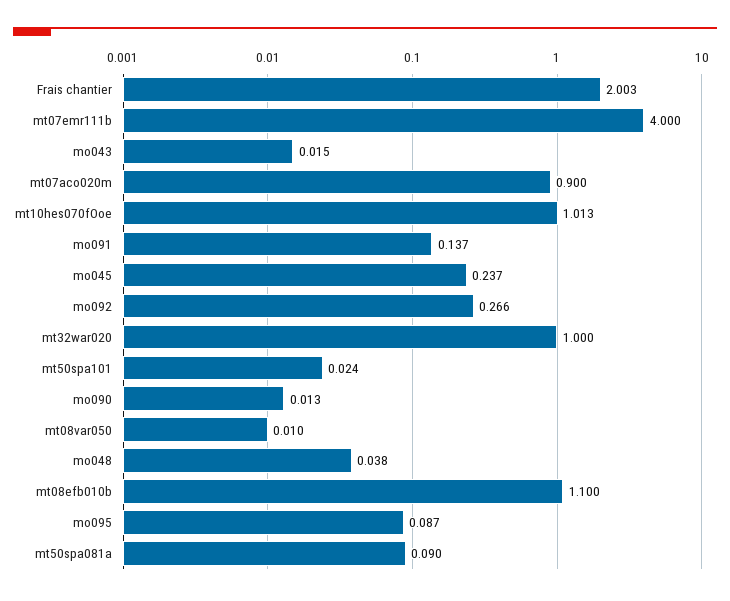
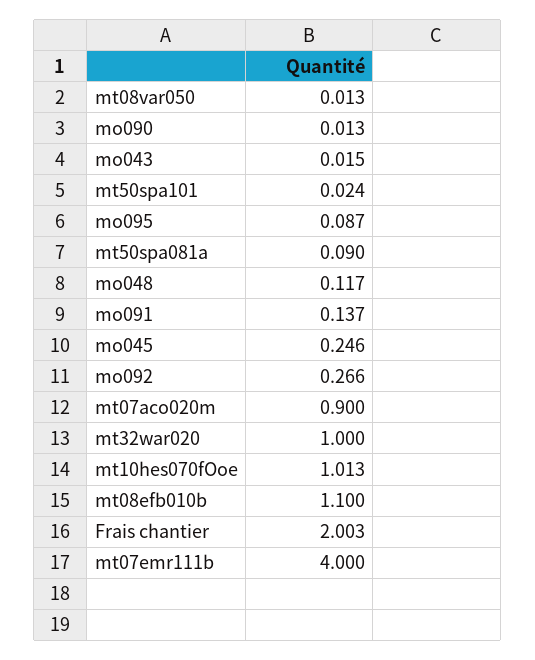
mo045: 0.237 -> 0.246
mt08var050: 0.01 -> 0.013
mo048: 0.038 -> 0.117

